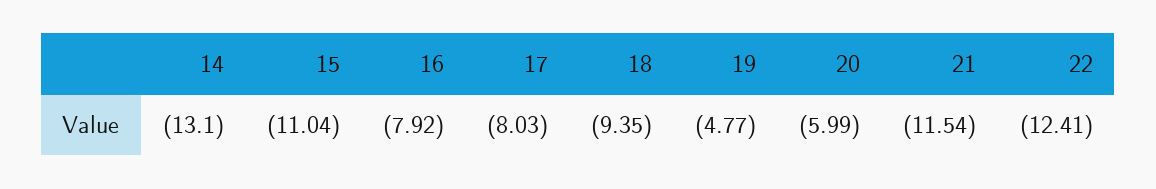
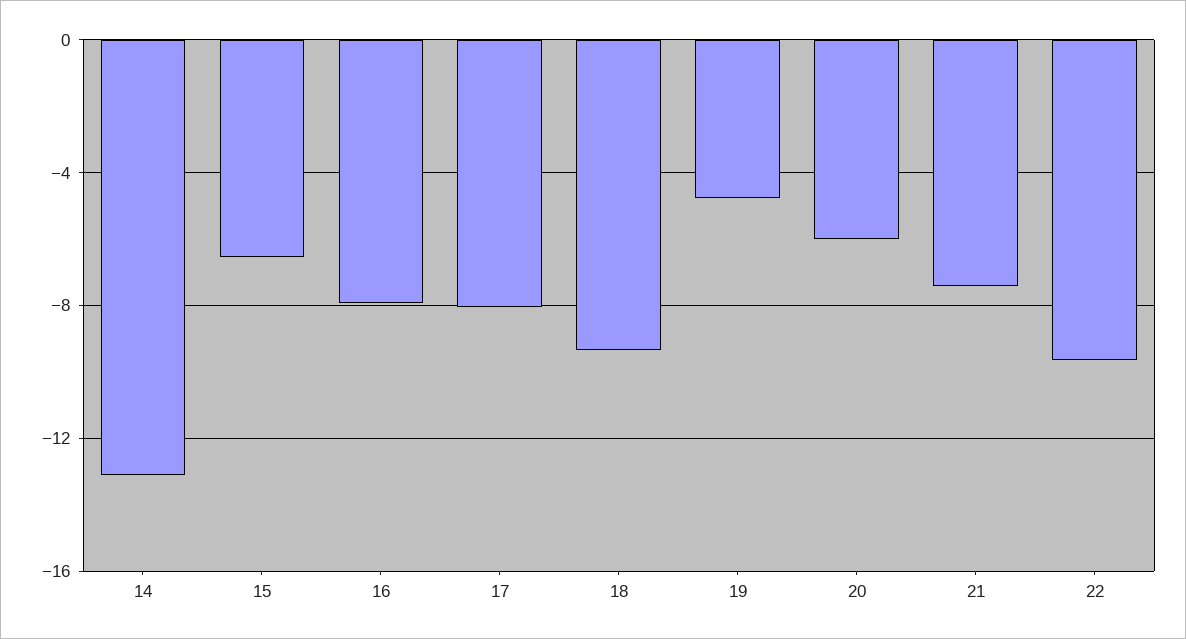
15: -11.04 -> -6.5
21: -11.54 -> -7.5
22: -12.41 -> -9.5

